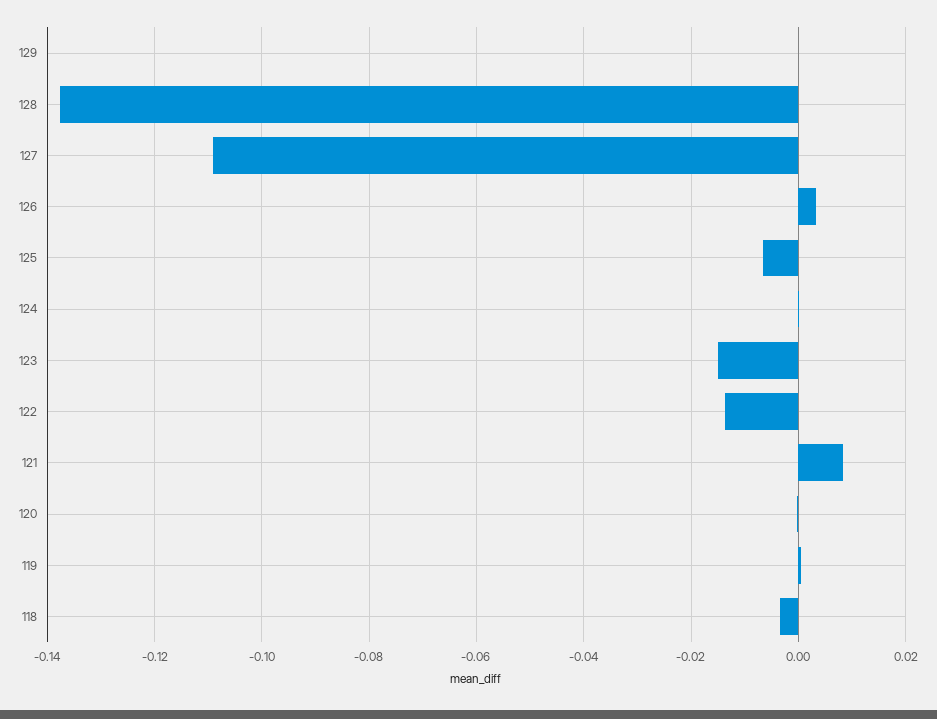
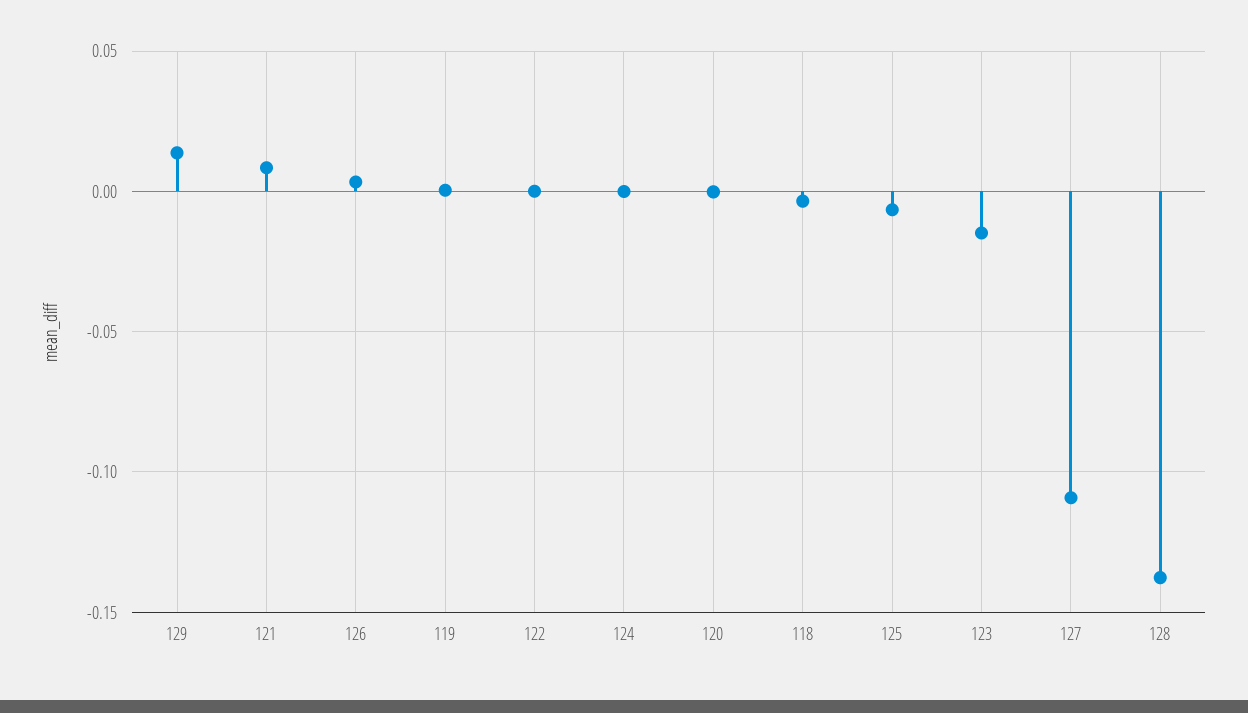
129: 0 -> 0.015
122: -0.014 -> 0

